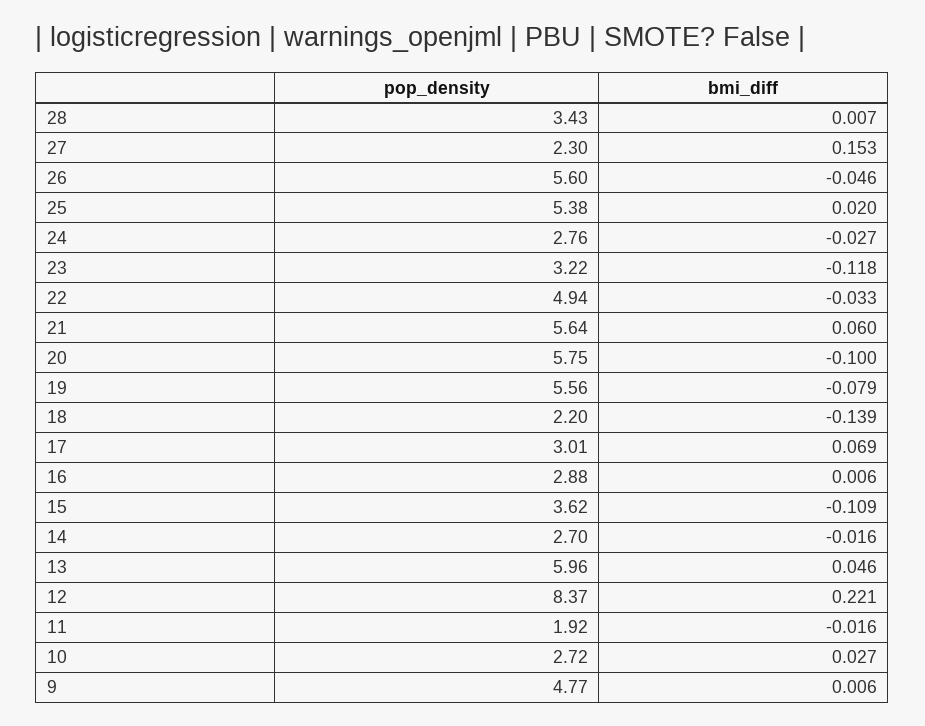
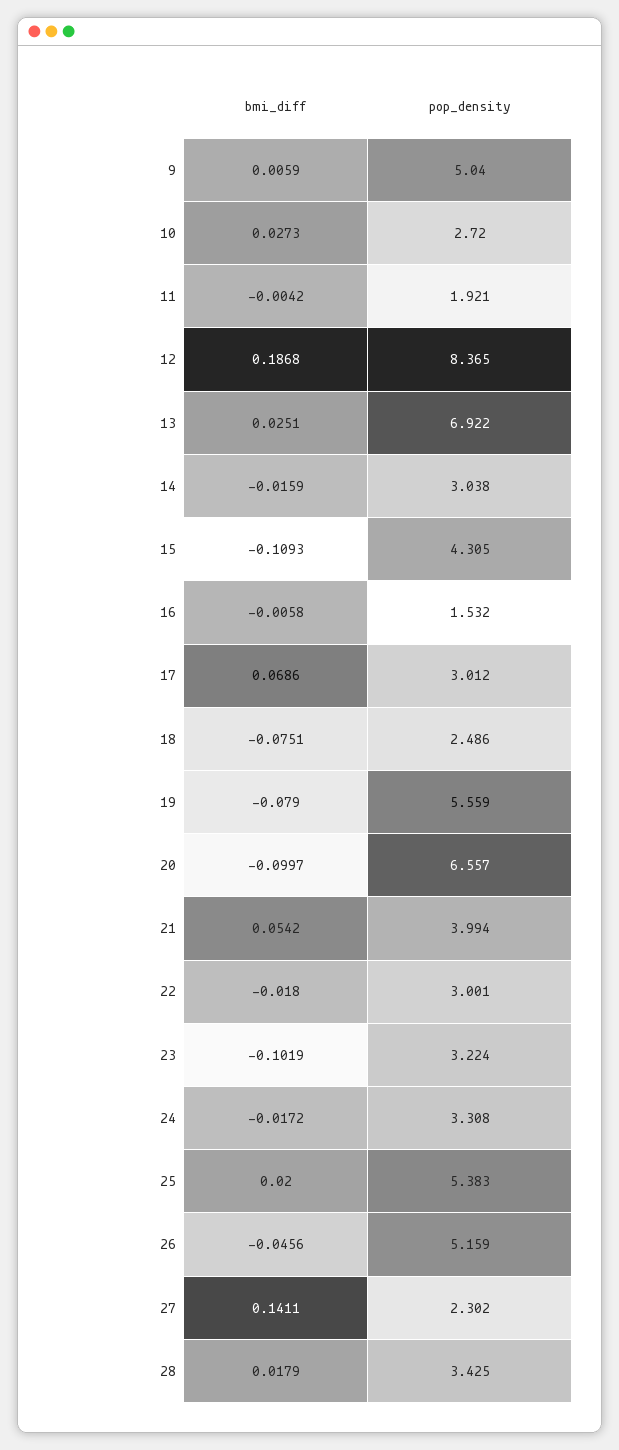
bmi_diff, 28: 0.007 -> 0.0179
bmi_diff, 27: 0.153 -> 0.1411
pop_density, 26: 5.6 -> 5.159
pop_density, 24: 2.76 -> 3.308
bmi_diff, 24: -0.027 -> -0.0172
bmi_diff, 23: -0.118 -> -0.1019
pop_density, 22: 4.94 -> 3.001
bmi_diff, 22: -0.033 -> -0.018
pop_density, 21: 5.64 -> 3.994
bmi_diff, 21: 0.06 -> 0.0542
pop_density, 20: 5.75 -> 6.557
pop_density, 18: 2.2 -> 2.486
bmi_diff, 18: -0.139 -> -0.0751
pop_density, 16: 2.88 -> 1.532
bmi_diff, 16: 0.006 -> -0.0058
pop_density, 15: 3.62 -> 4.305
pop_density, 14: 2.7 -> 3.038
pop_density, 13: 5.96 -> 6.922
bmi_diff, 13: 0.046 -> 0.0251
bmi_diff, 12: 0.221 -> 0.1868
bmi_diff, 11: -0.016 -> -0.0042
pop_density, 9: 4.77 -> 5.04

